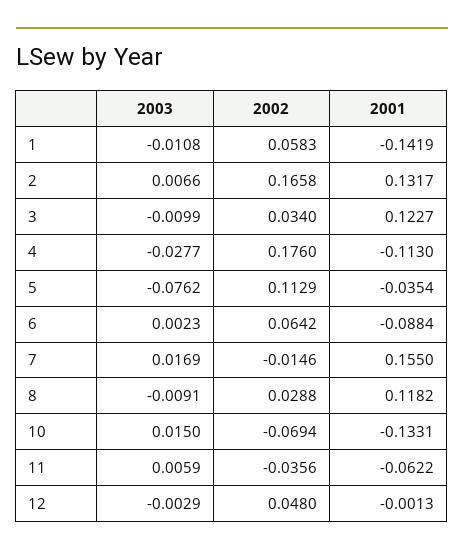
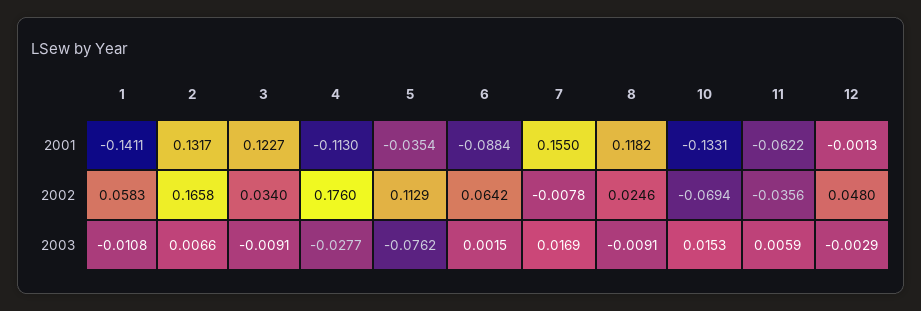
2001, 1: -0.1419 -> -0.1411
2003, 3: -0.0099 -> -0.0091
2003, 6: 0.0023 -> 0.0015
2002, 7: -0.0146 -> -0.0078
2002, 8: 0.0288 -> 0.0246
2003, 10: 0.015 -> 0.0153

